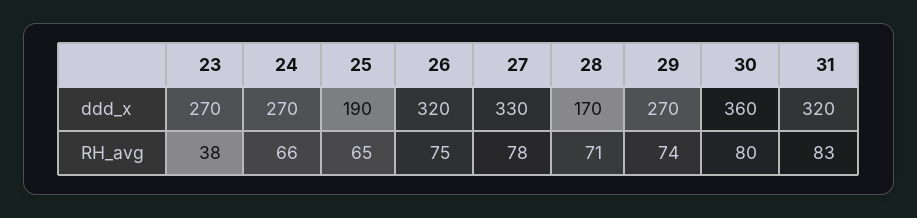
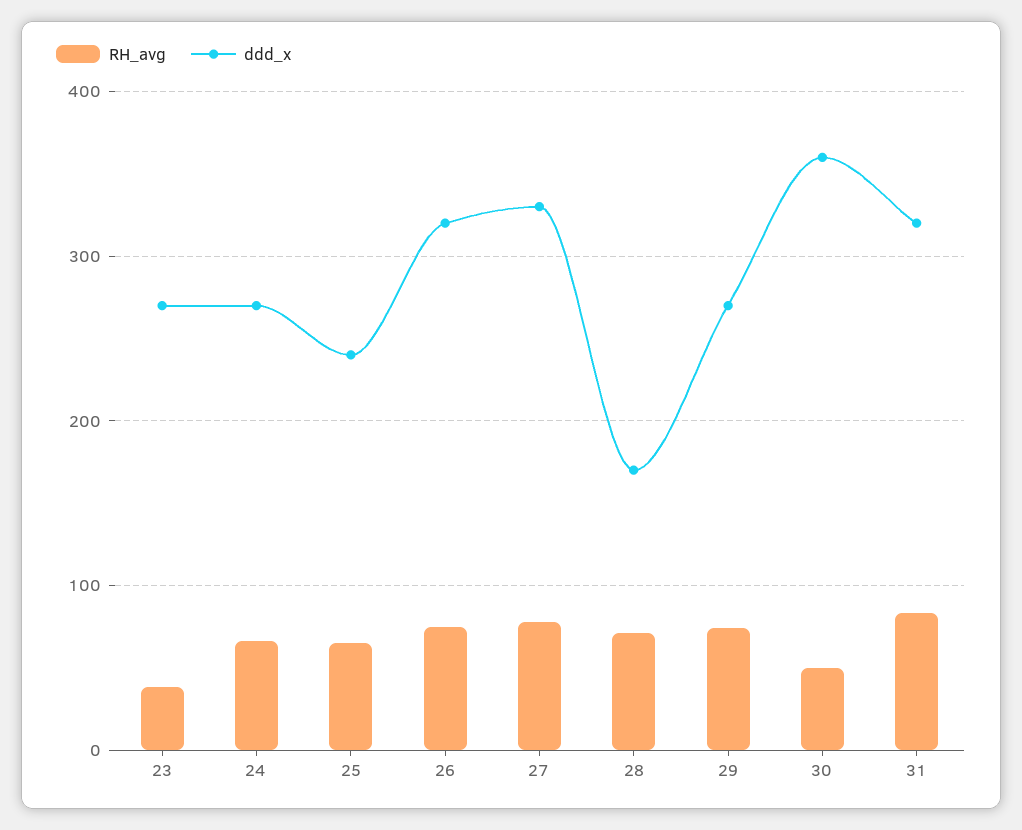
ddd_x, 25: 190 -> 240
RH_avg, 30: 80 -> 50

